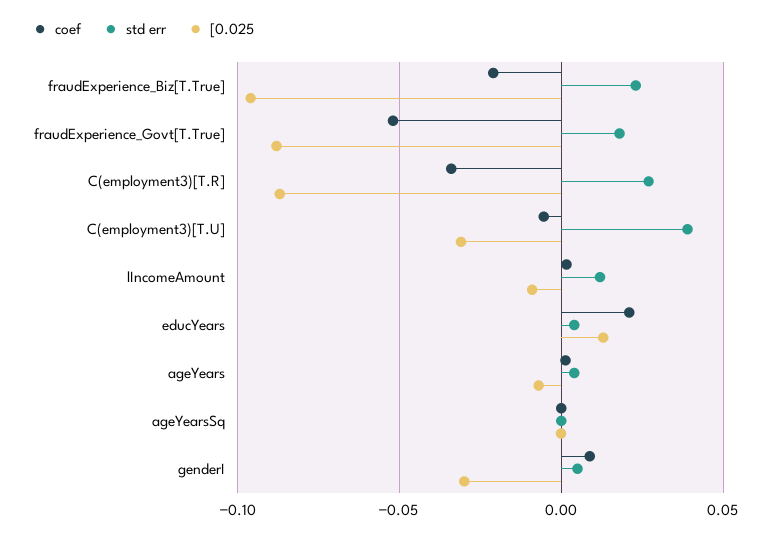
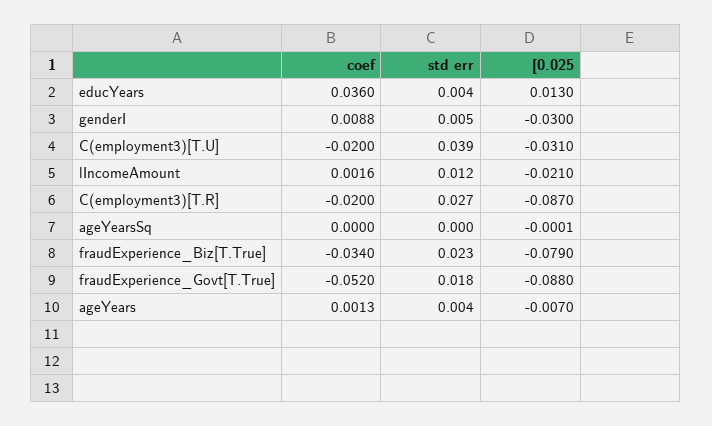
coef, fraudExperience_Biz[T.True]: -0.02 -> -0.034
[0.025, fraudExperience_Biz[T.True]: -0.095 -> -0.079
coef, C(employment3)[T.R]: -0.035 -> -0.02
coef, C(employment3)[T.U]: -0.005 -> -0.02
[0.025, lIncomeAmount: -0.01 -> -0.021
coef, educYears: 0.02 -> 0.036

